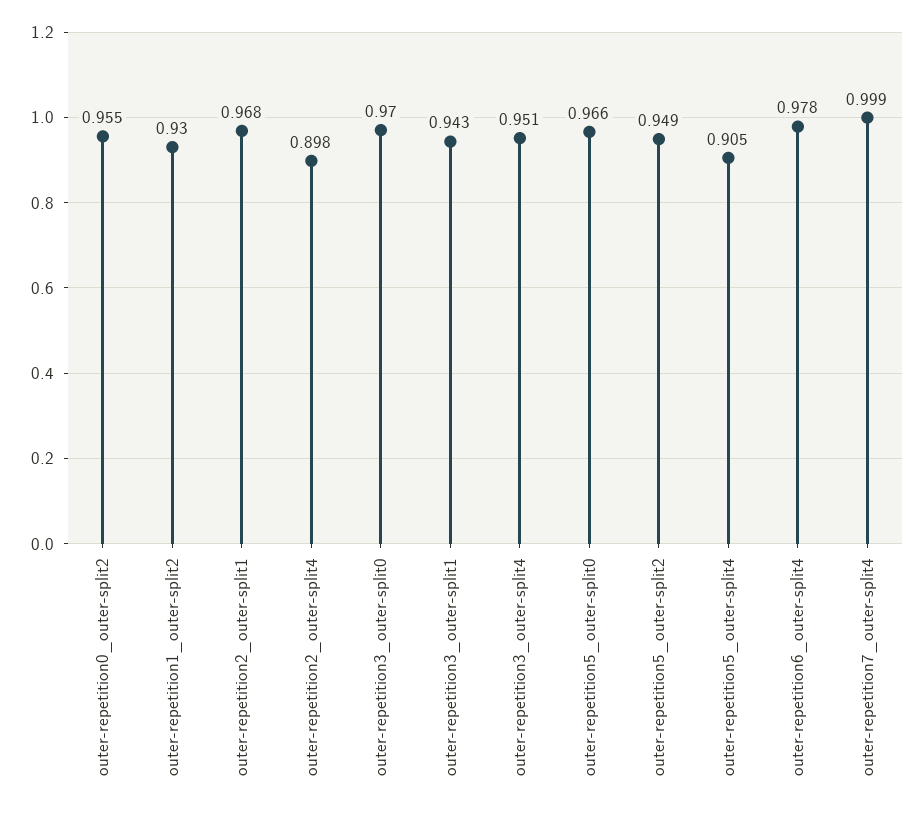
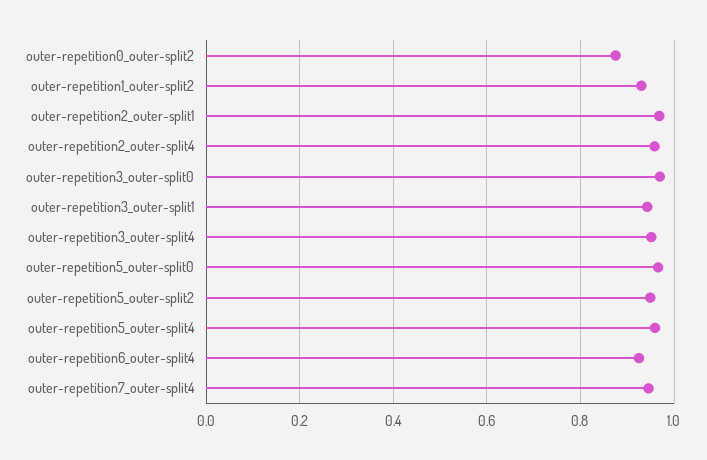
outer-repetition0_outer-split2: 0.955 -> 0.88
outer-repetition2_outer-split4: 0.898 -> 0.96
outer-repetition5_outer-split4: 0.905 -> 0.96
outer-repetition6_outer-split4: 0.978 -> 0.92
outer-repetition7_outer-split4: 0.999 -> 0.94

